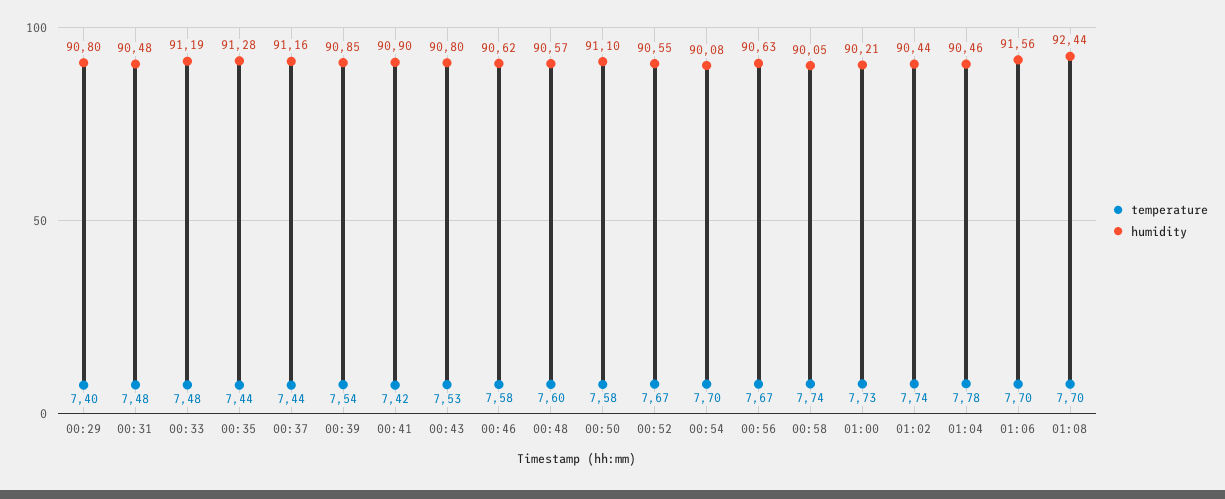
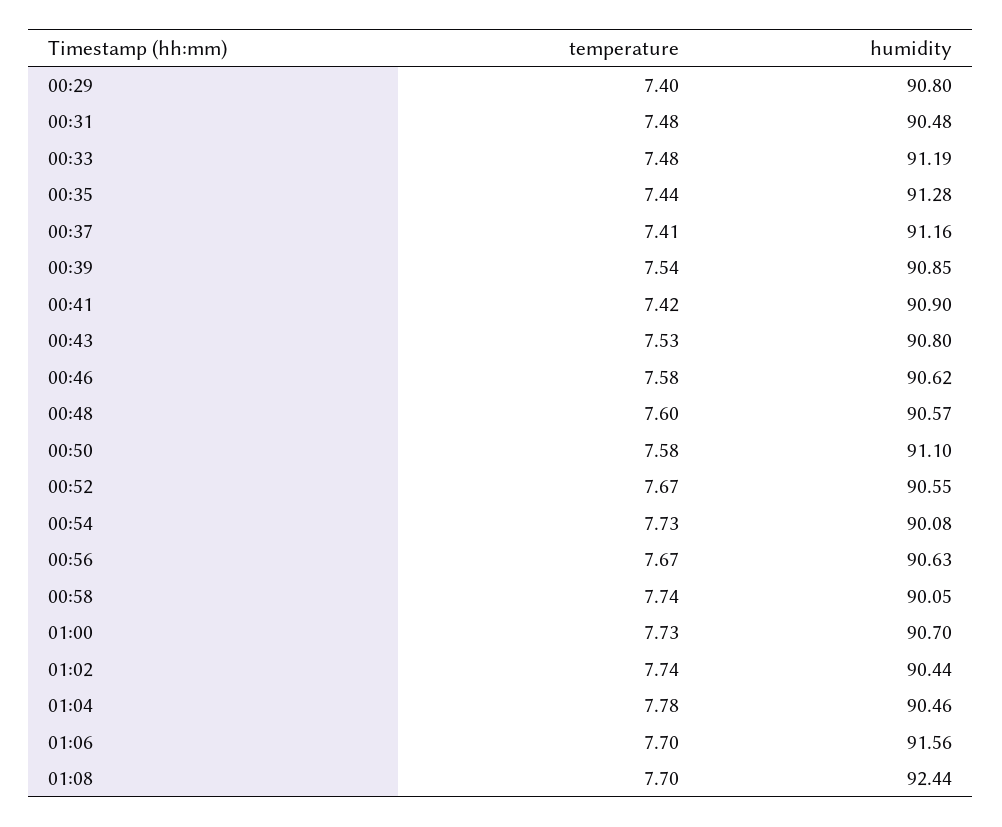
temperature, 00:37: 7.44 -> 7.41
temperature, 00:54: 7.7 -> 7.73
humidity, 01:00: 90.21 -> 90.7

